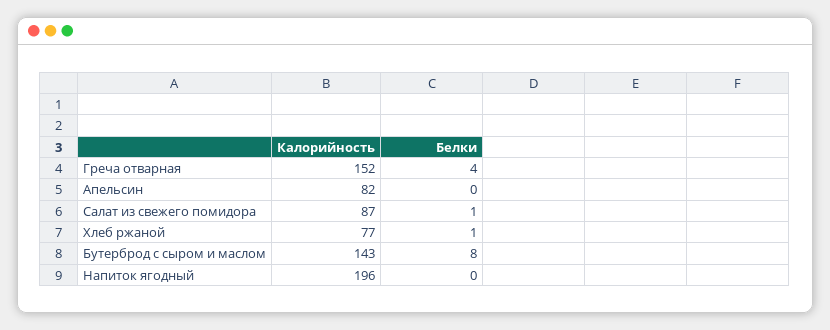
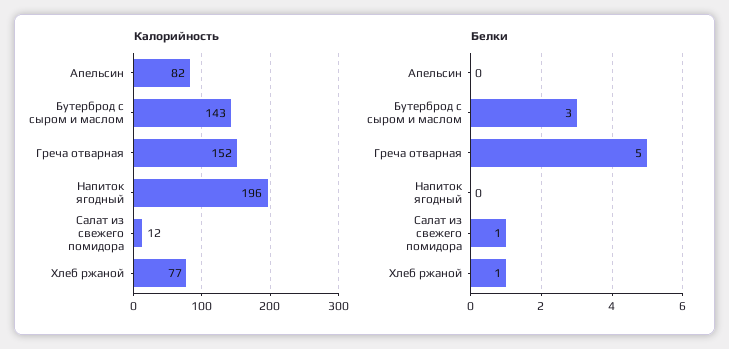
Белки, Греча отварная: 4 -> 5
Калорийность, Салат из свежего помидора: 87 -> 12
Белки, Бутерброд с сыром и маслом: 8 -> 3

